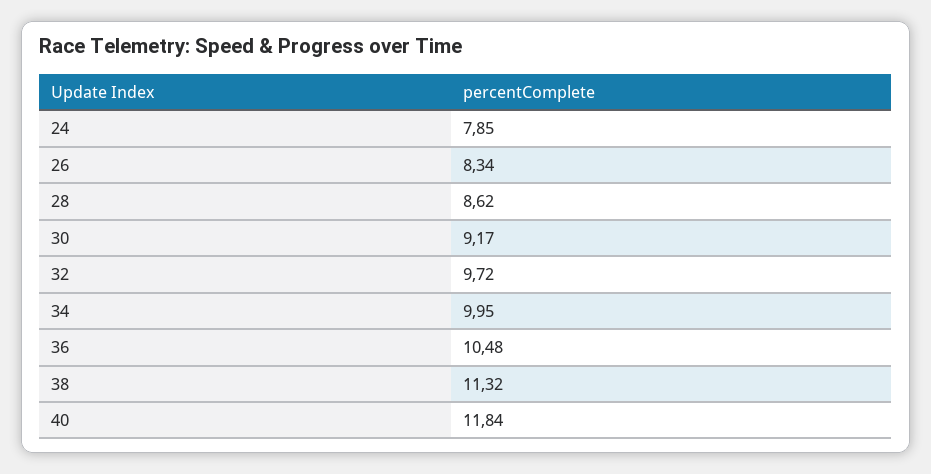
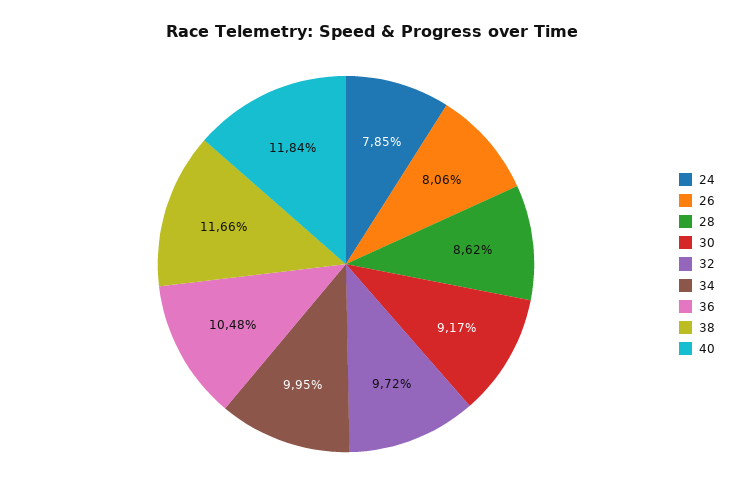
26: 8.34 -> 8.06
38: 11.32 -> 11.66

